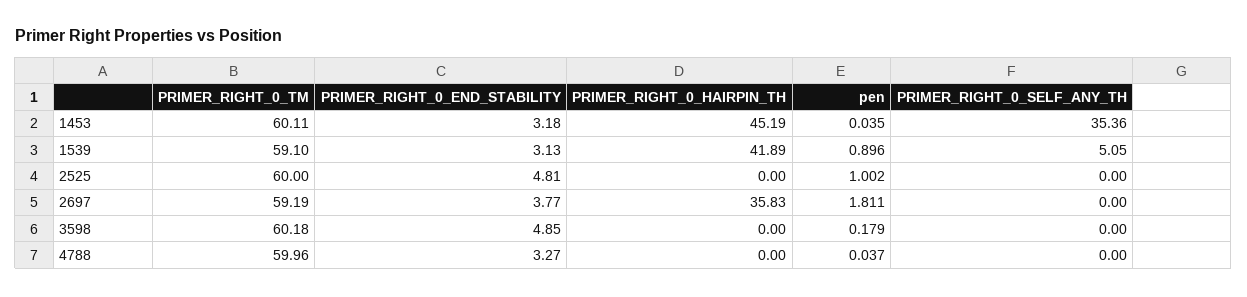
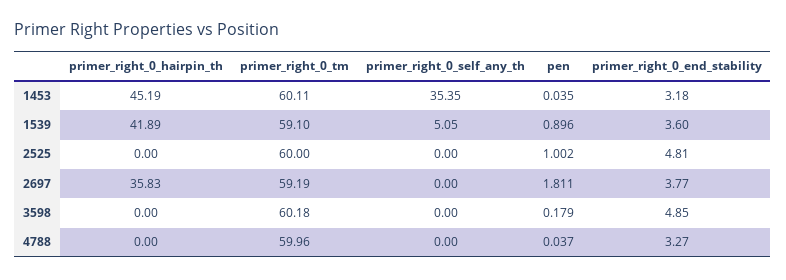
PRIMER_RIGHT_0_SELF_ANY_TH, 1453: 35.36 -> 35.35
PRIMER_RIGHT_0_END_STABILITY, 1539: 3.13 -> 3.6

